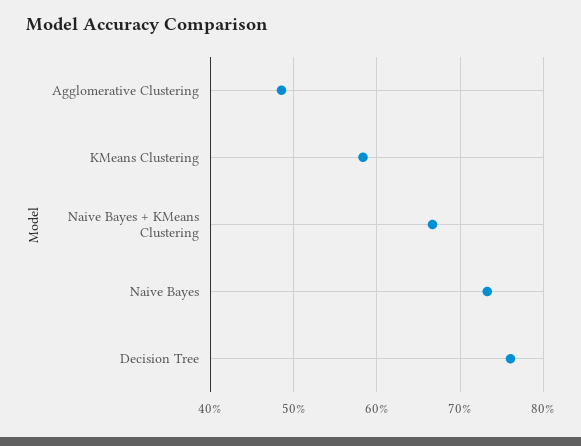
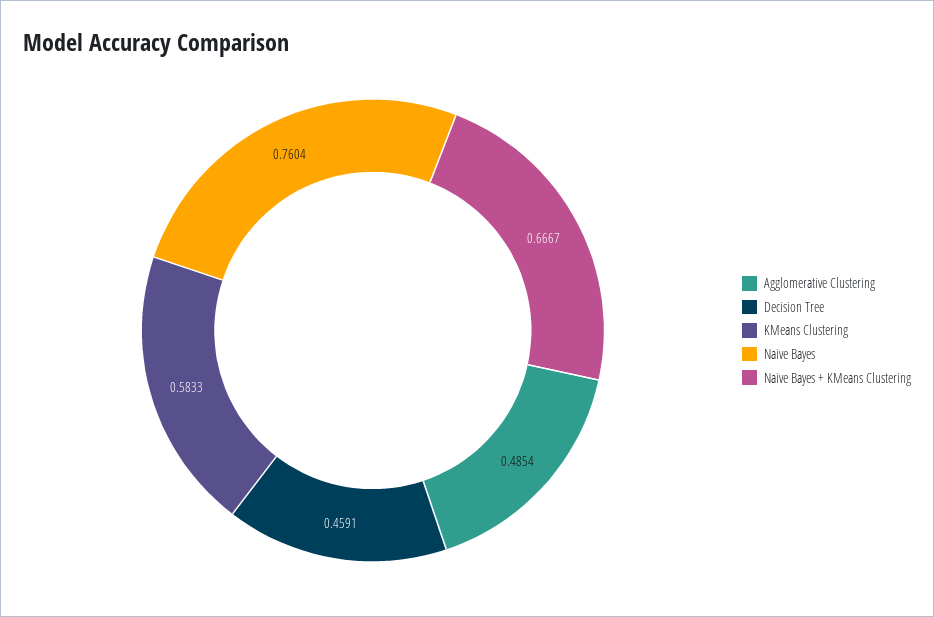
Naive Bayes: 0.73 -> 0.7604
Decision Tree: 0.76 -> 0.4591

